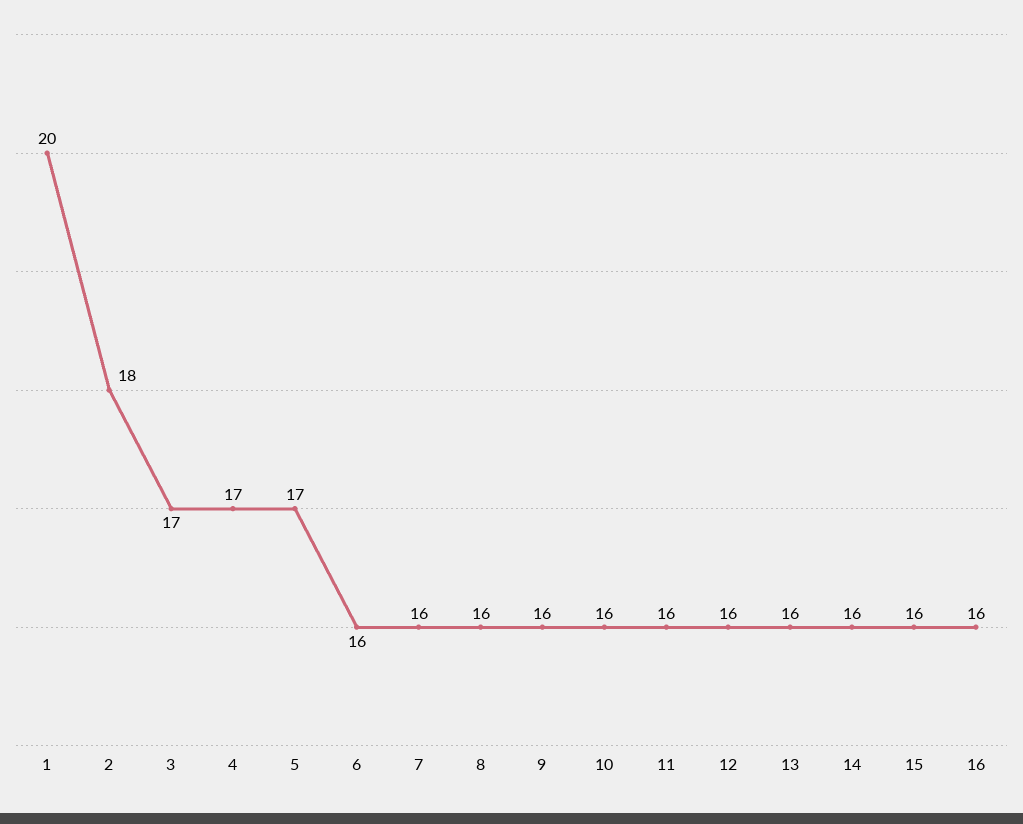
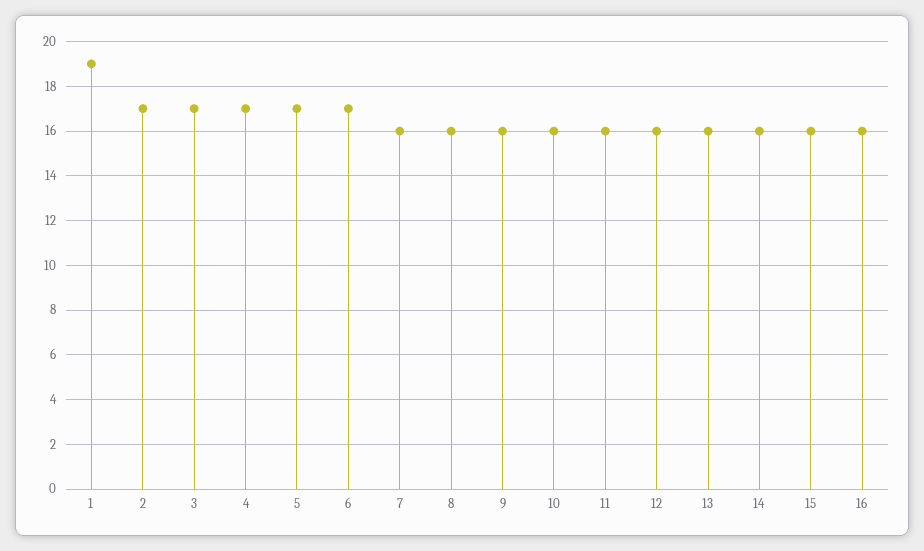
1: 20 -> 19
2: 18 -> 17
6: 16 -> 17

